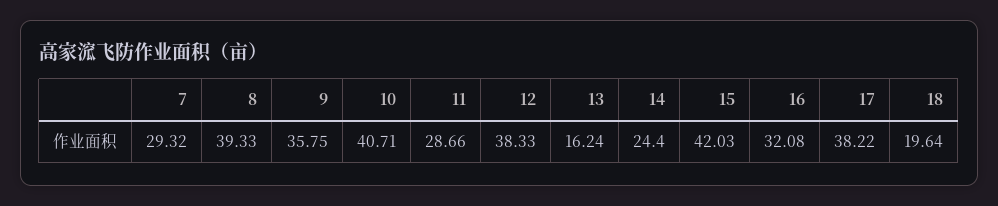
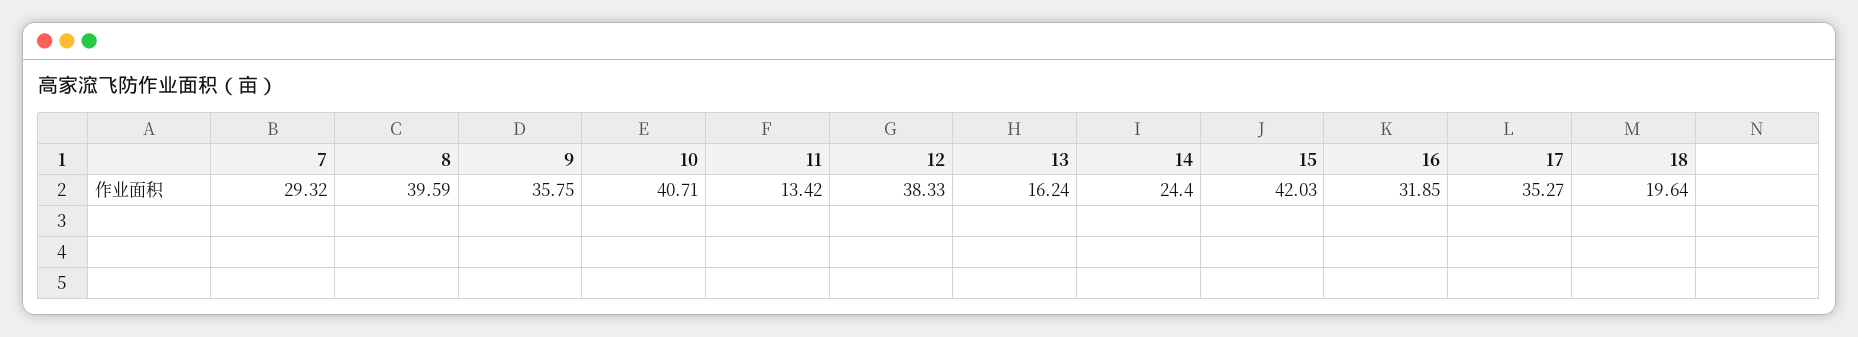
8: 39.33 -> 39.59
11: 28.66 -> 13.42
16: 32.08 -> 31.85
17: 38.22 -> 35.27

